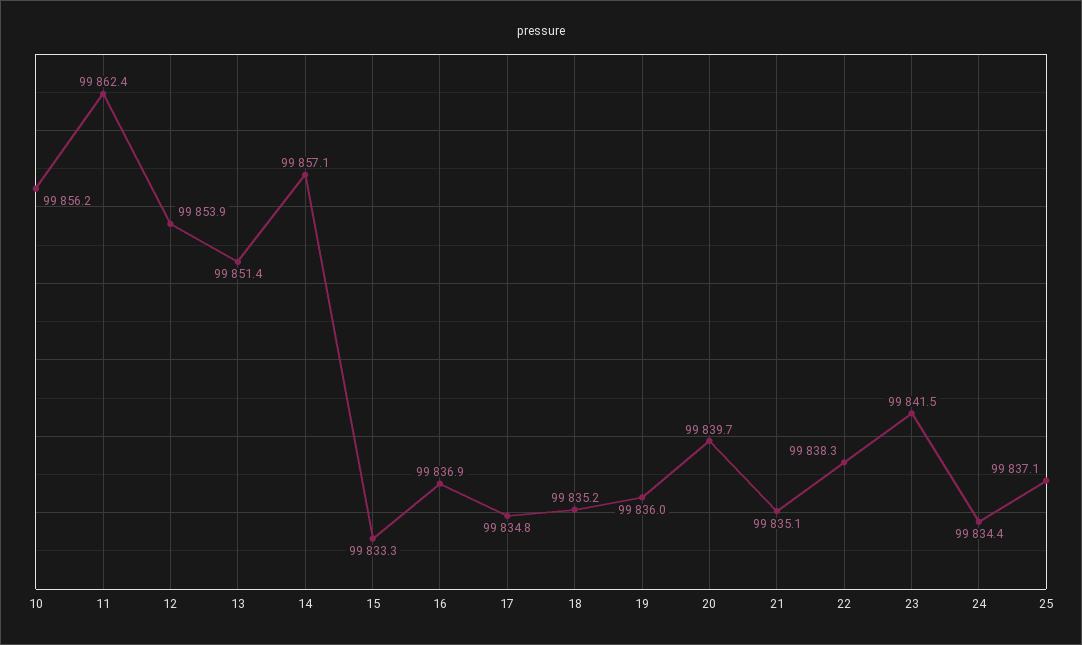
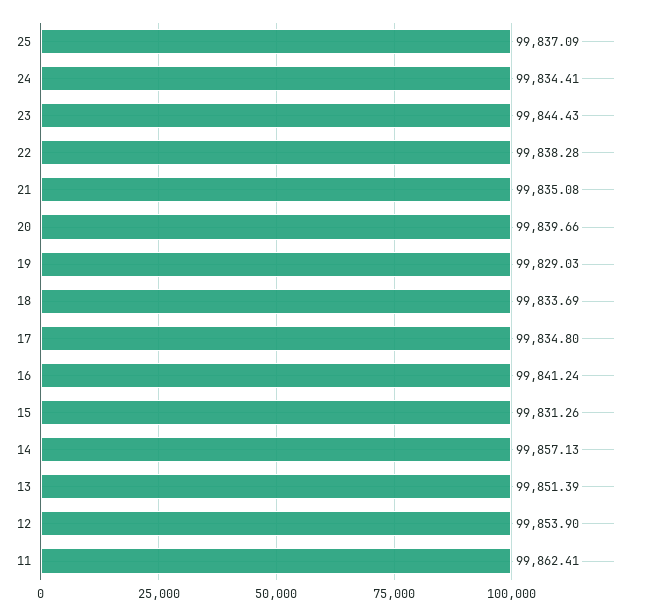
10: 99856.2 -> none
15: 99833.3 -> 99831.26
16: 99836.9 -> 99841.24
18: 99835.2 -> 99833.69
19: 99836 -> 99829.03
23: 99841.5 -> 99844.43

